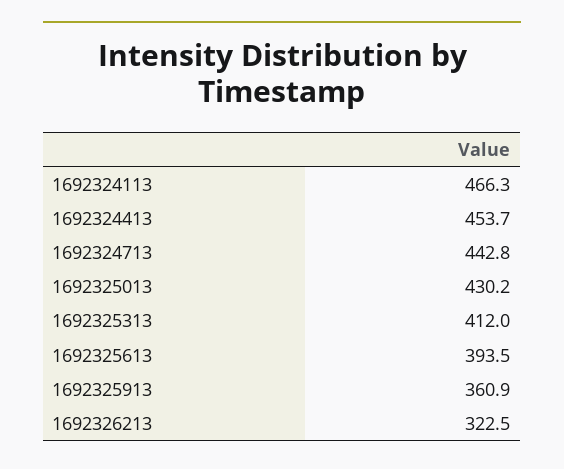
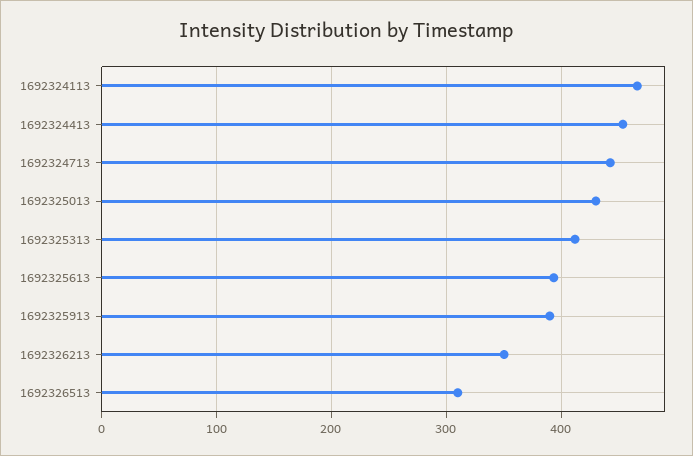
1692325913: 360.9 -> 390
1692326213: 322.5 -> 350
1692326513: none -> 310

